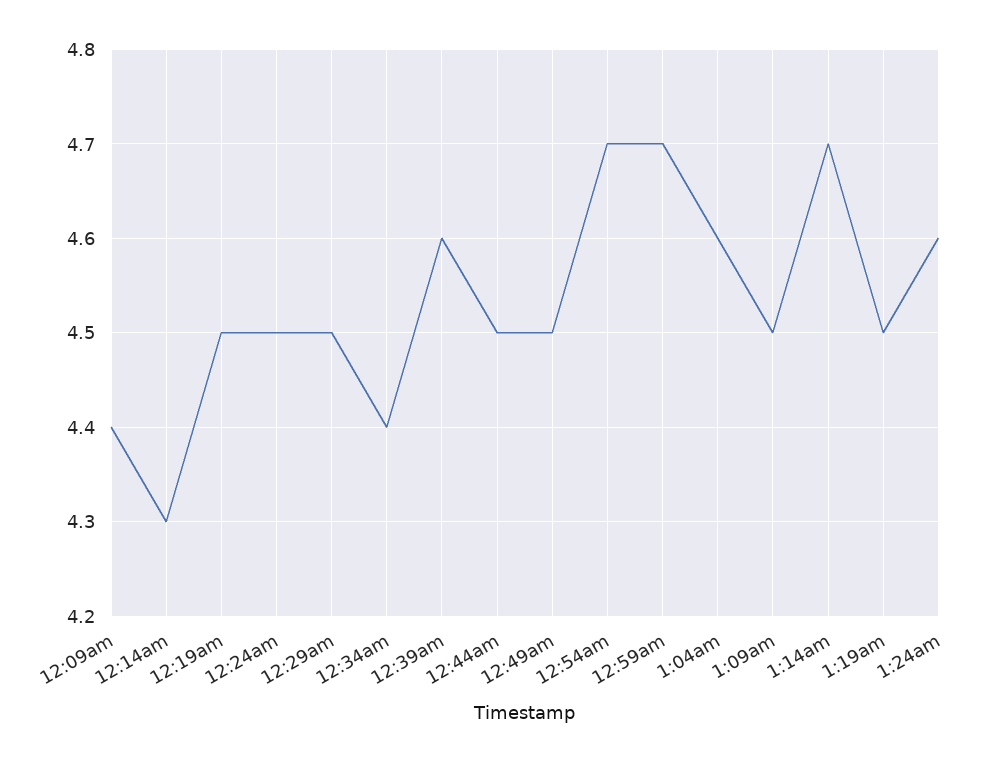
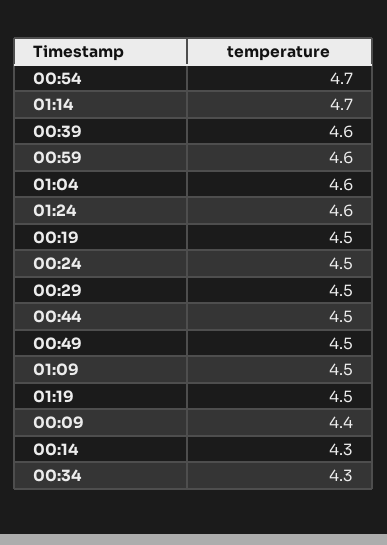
12:34am: 4.4 -> 4.3
12:59am: 4.7 -> 4.6

